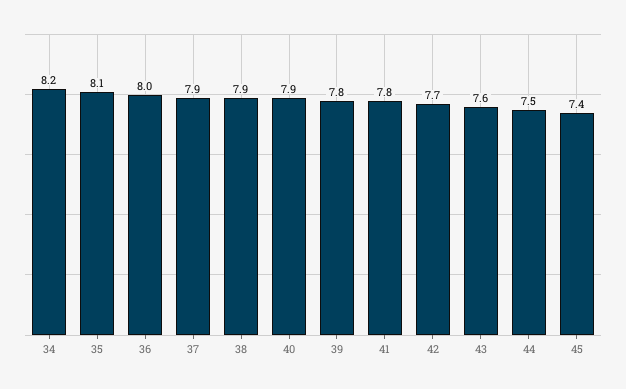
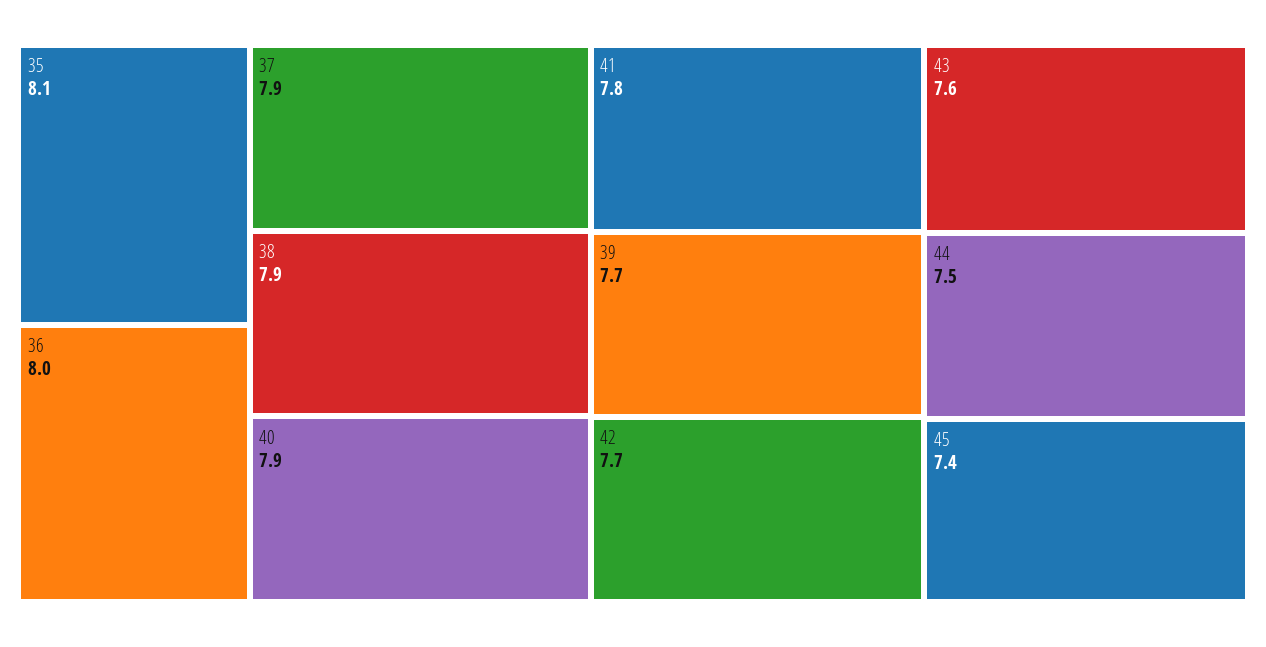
34: 8.2 -> none
39: 7.8 -> 7.7

